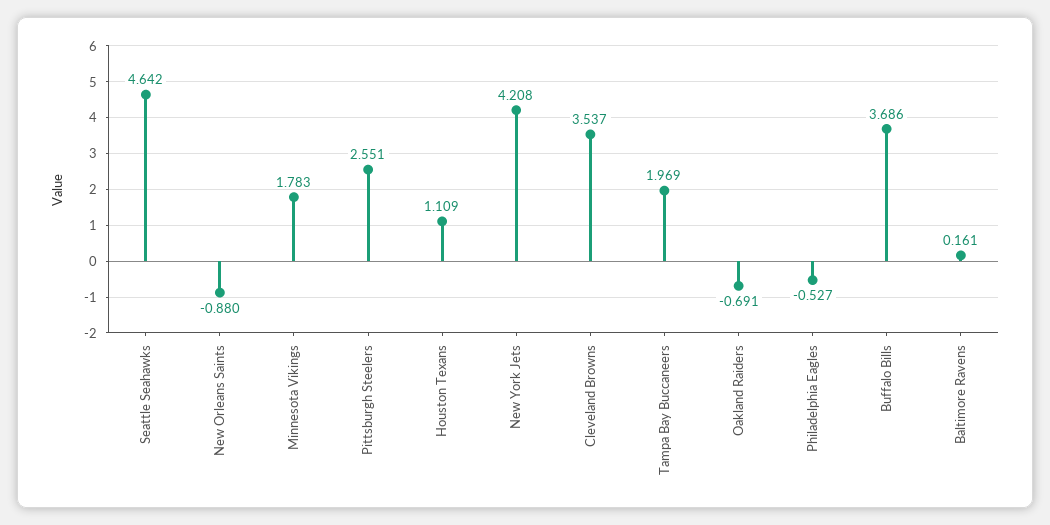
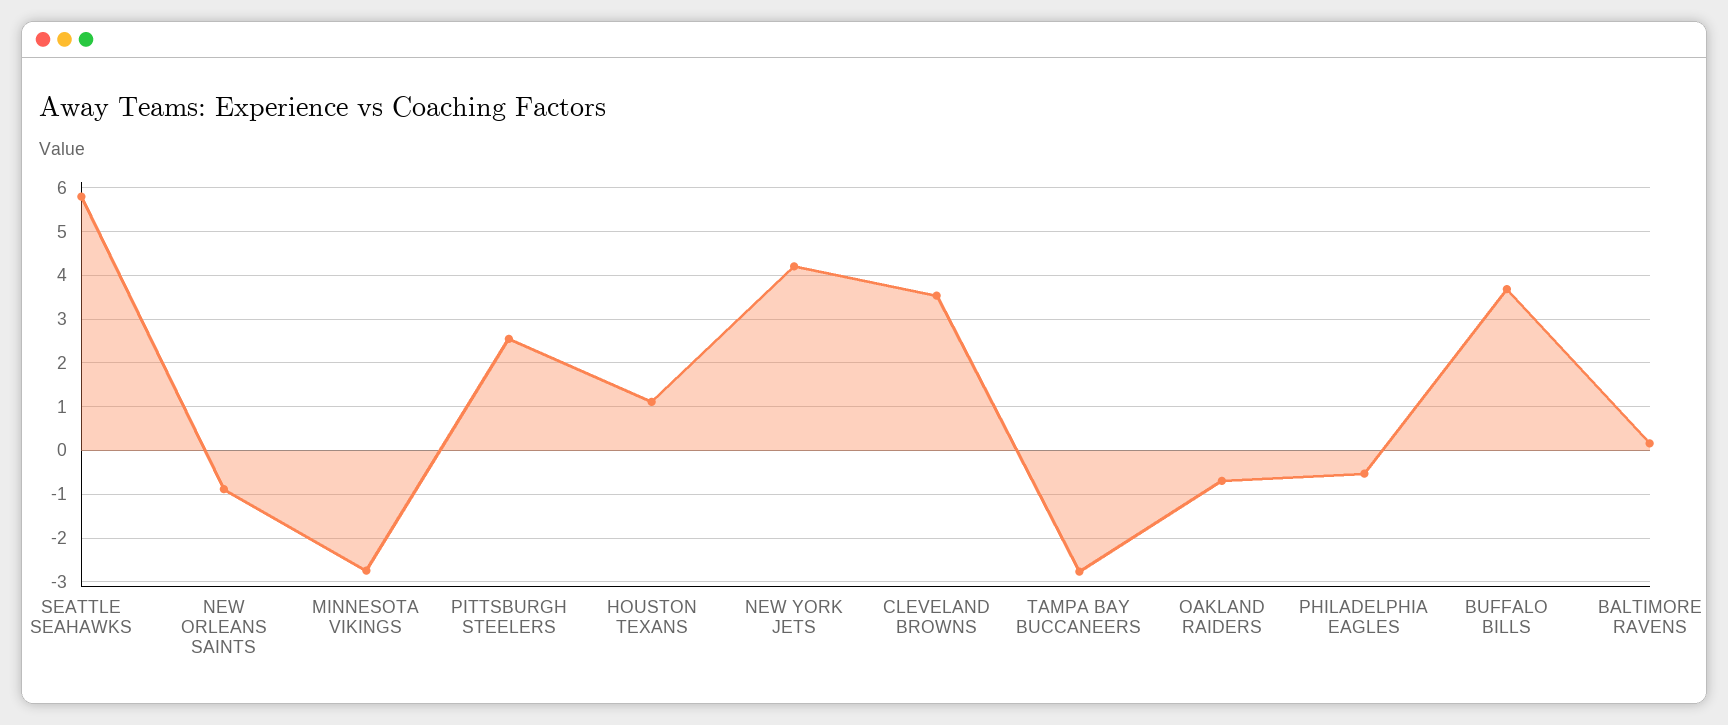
Seattle Seahawks: 4.642 -> 5.8
Minnesota Vikings: 1.783 -> -2.8
Tampa Bay Buccaneers: 1.969 -> -2.8

